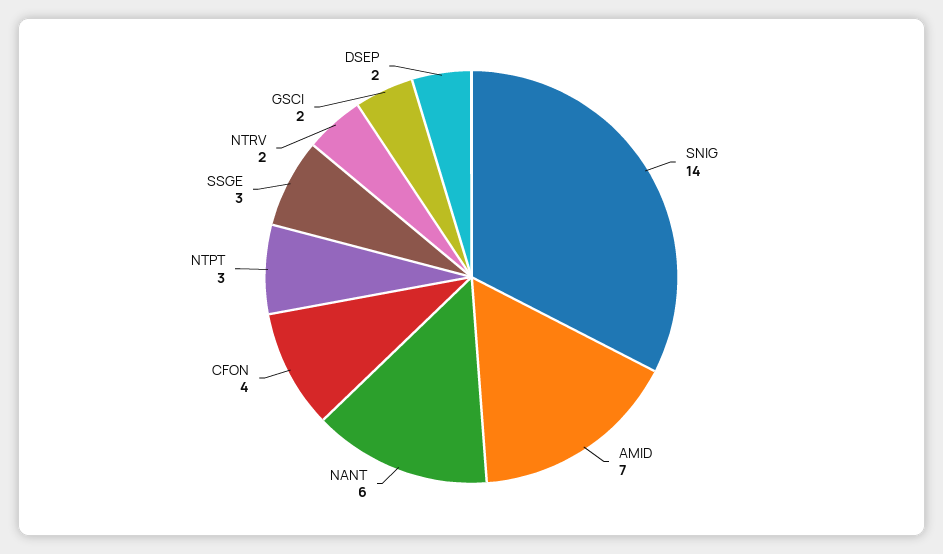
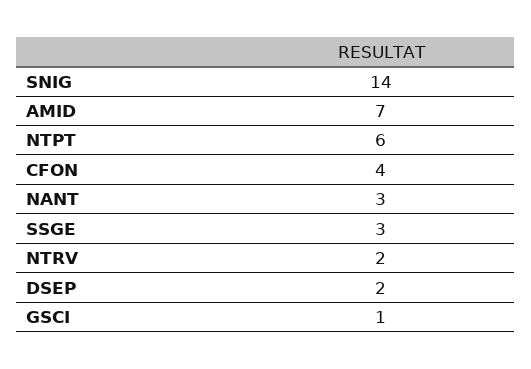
NANT: 6 -> 3
NTPT: 3 -> 6
GSCI: 2 -> 1

